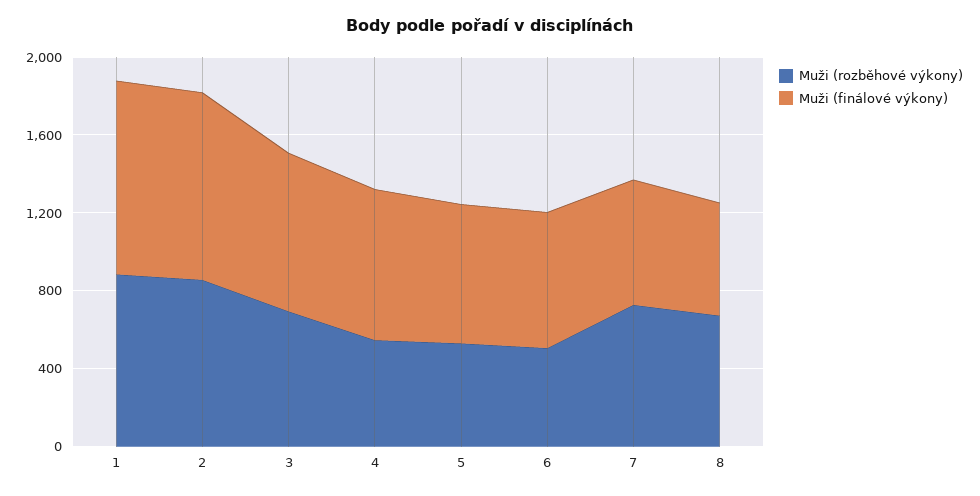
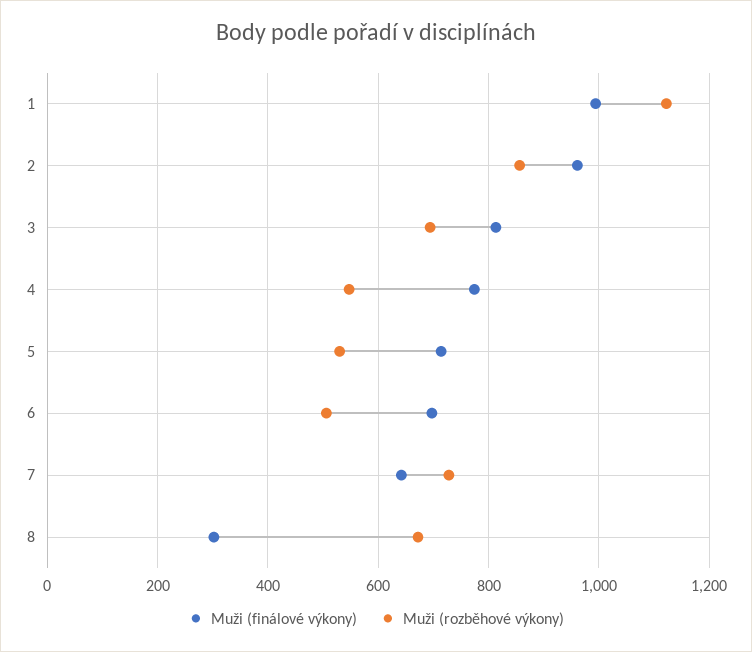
Muži (rozběhové výkony), 1: 900 -> 1120
Muži (finálové výkony), 8: 600 -> 300

